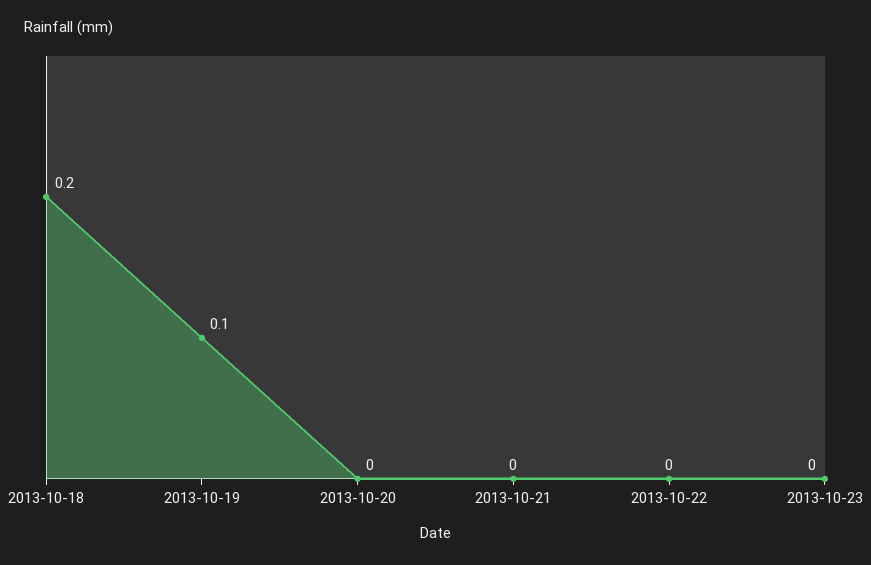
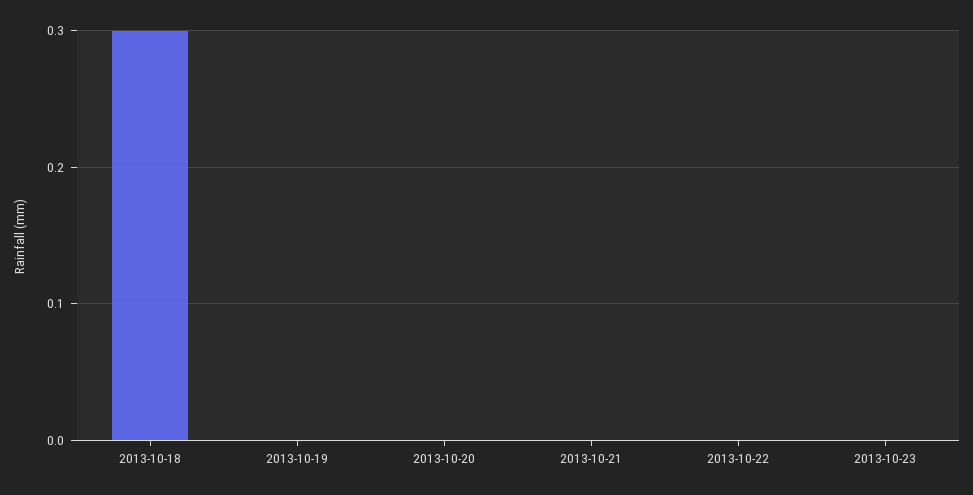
2013-10-18: 0.2 -> 0.3
2013-10-19: 0.1 -> 0

